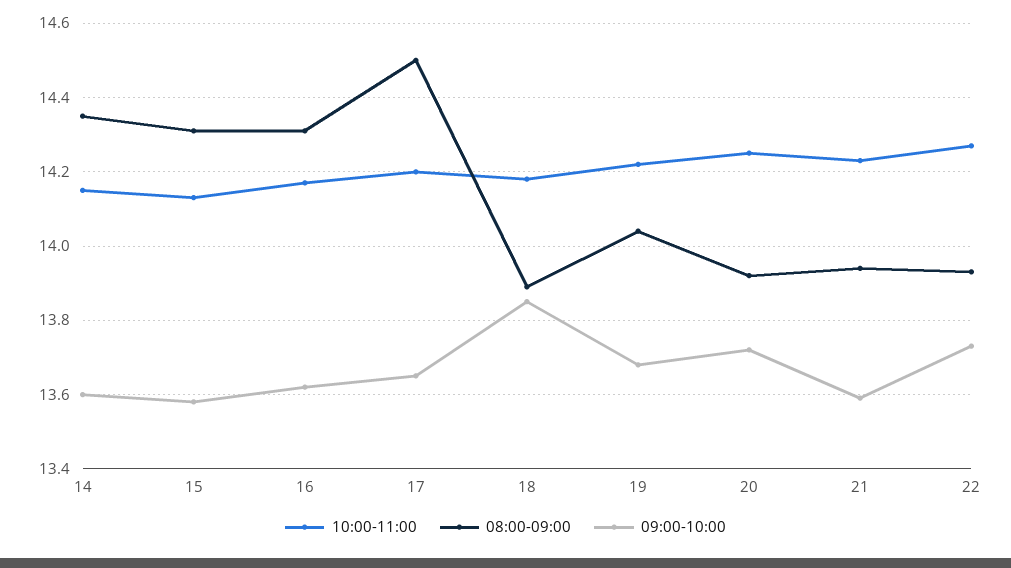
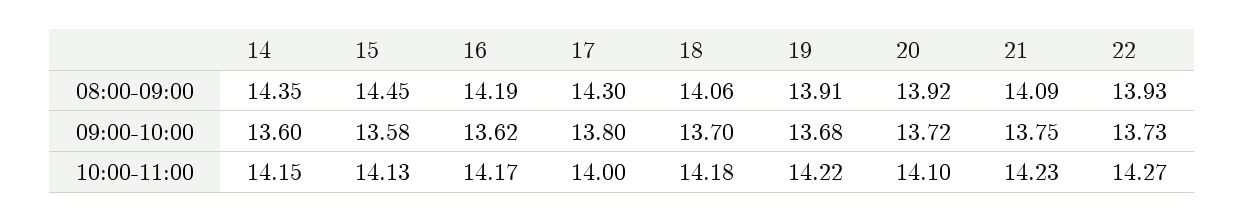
08:00-09:00, 15: 14.3 -> 14.45
08:00-09:00, 16: 14.3 -> 14.19
10:00-11:00, 17: 14.2 -> 14
08:00-09:00, 17: 14.5 -> 14.3
09:00-10:00, 17: 13.65 -> 13.8
08:00-09:00, 18: 13.9 -> 14.06
09:00-10:00, 18: 13.85 -> 13.7
08:00-09:00, 19: 14.05 -> 13.91
10:00-11:00, 20: 14.25 -> 14.1
08:00-09:00, 21: 13.95 -> 14.09
09:00-10:00, 21: 13.6 -> 13.75

